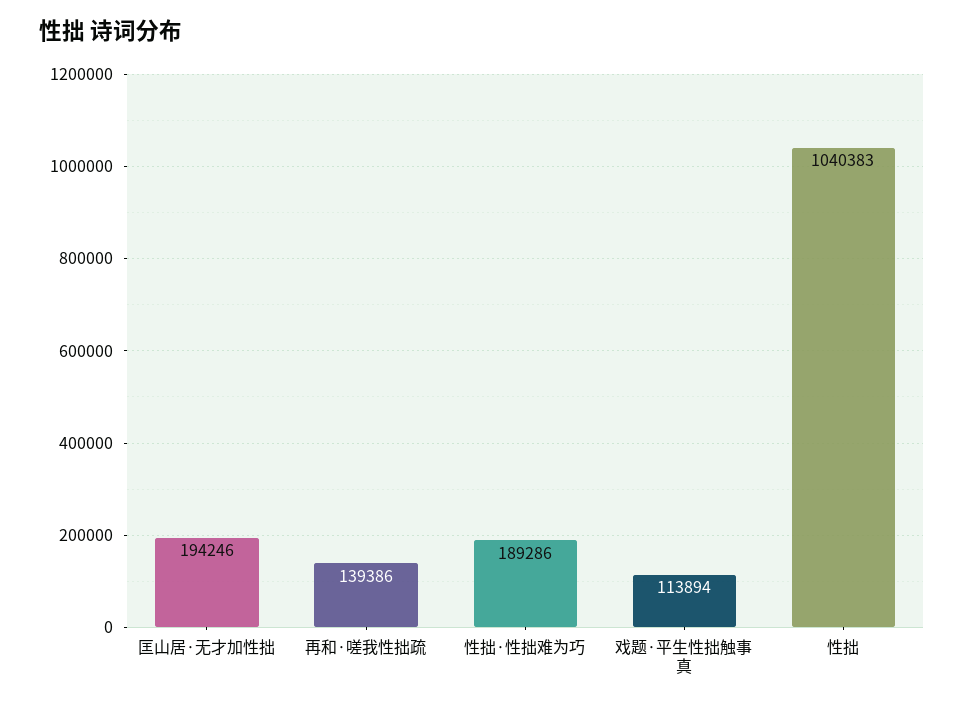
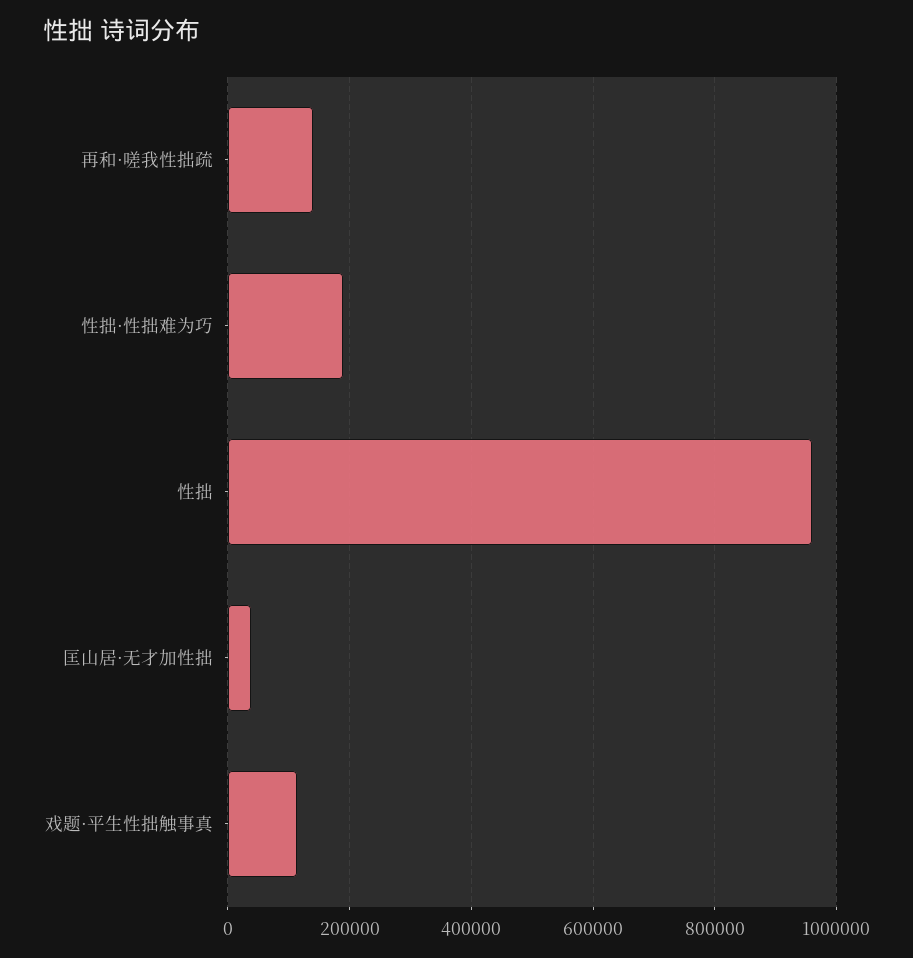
匡山居·无才加性拙: 194246 -> 40000
性拙: 1040383 -> 960000

